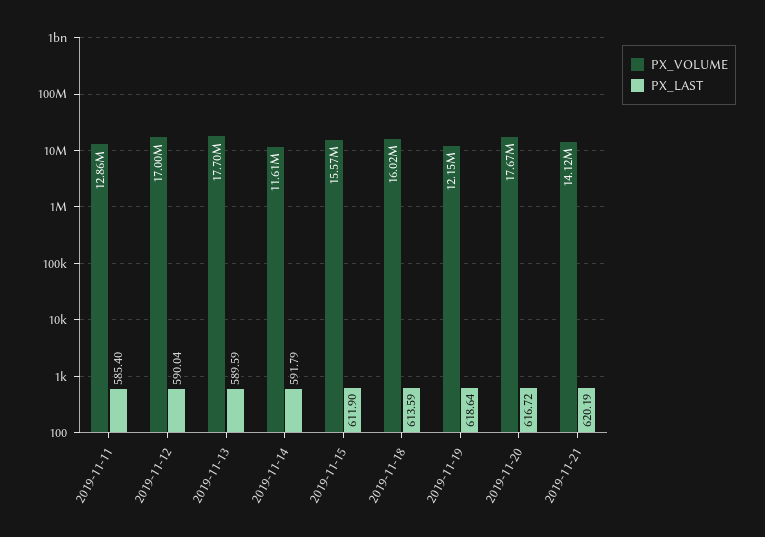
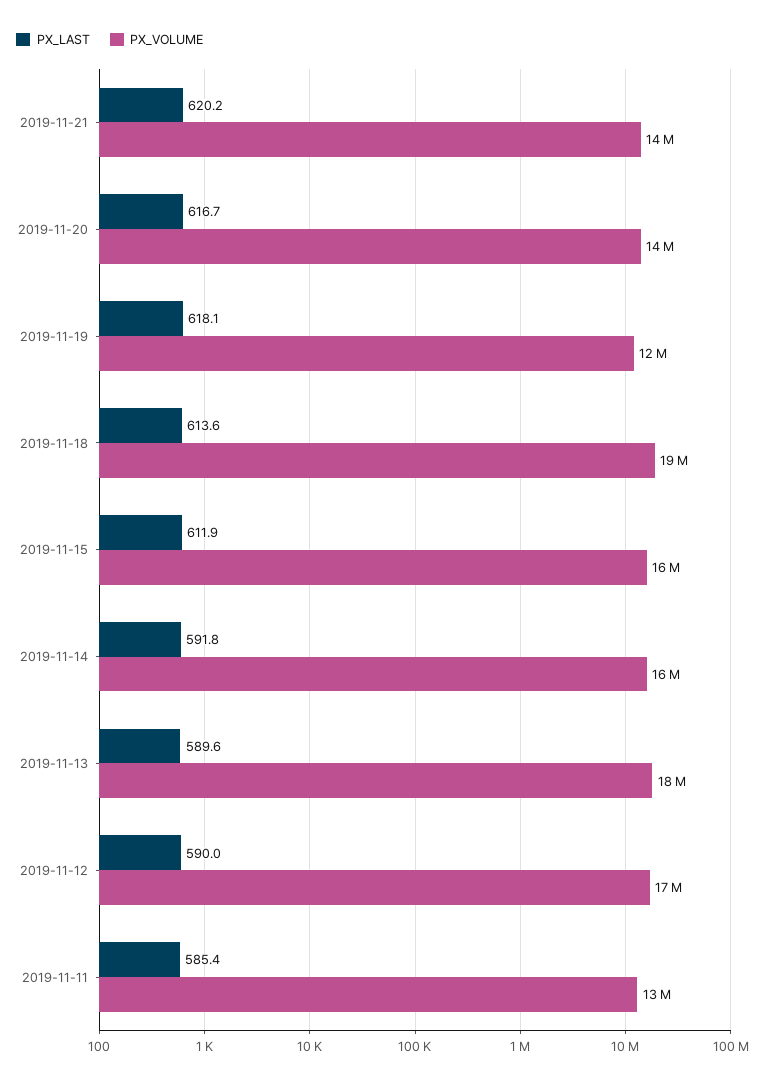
PX_VOLUME, 2019-11-14: 11610000 -> 16000000
PX_VOLUME, 2019-11-18: 16020000 -> 19000000
PX_LAST, 2019-11-19: 618.64 -> 618.1
PX_VOLUME, 2019-11-20: 17670000 -> 14000000

